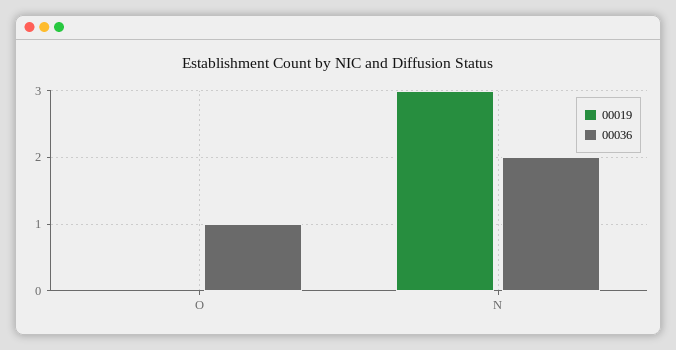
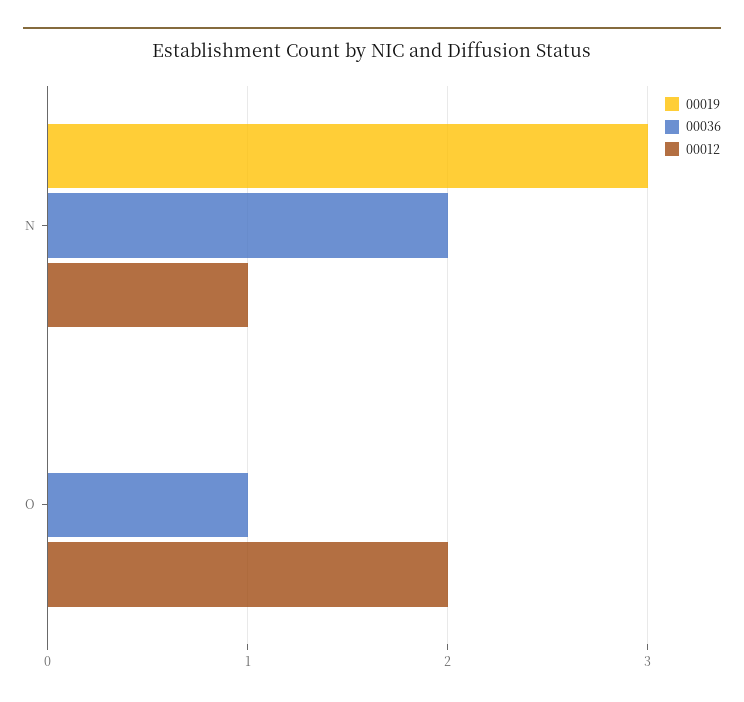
00012, N: none -> 1
00012, O: none -> 2

